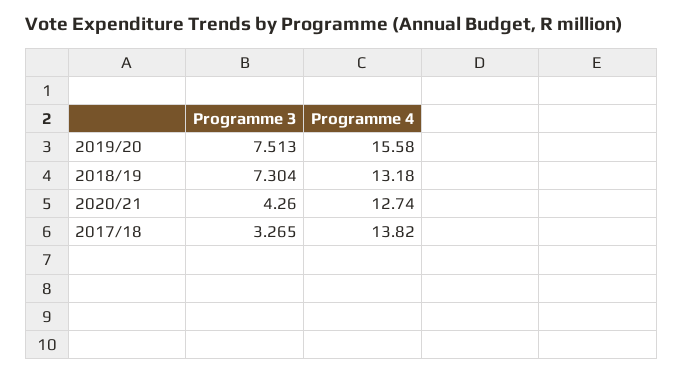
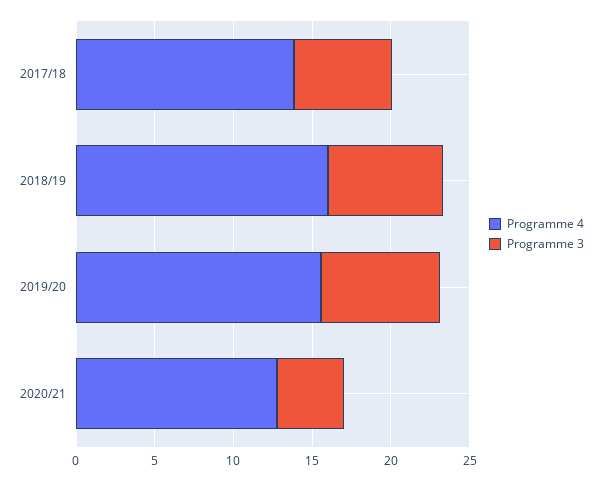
Programme 4, 2018/19: 13.18 -> 16
Programme 3, 2017/18: 3.265 -> 6

